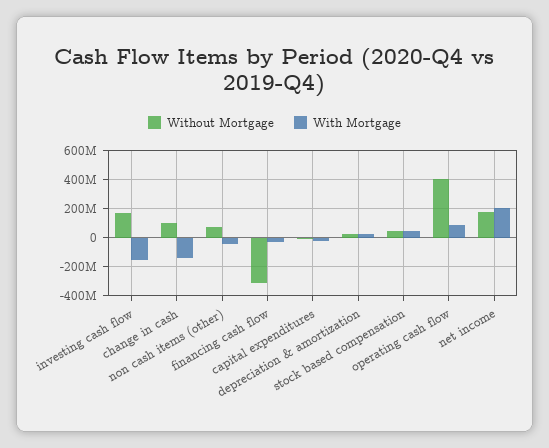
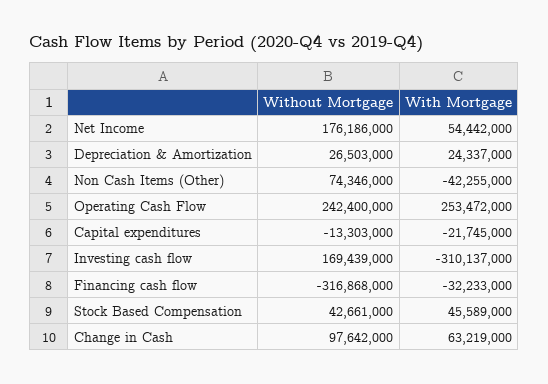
With Mortgage, investing cash flow: -150000000 -> -310137000
With Mortgage, change in cash: -150000000 -> 63219000
Without Mortgage, operating cash flow: 400000000 -> 242400000
With Mortgage, operating cash flow: 100000000 -> 253472000
With Mortgage, net income: 200000000 -> 54442000

